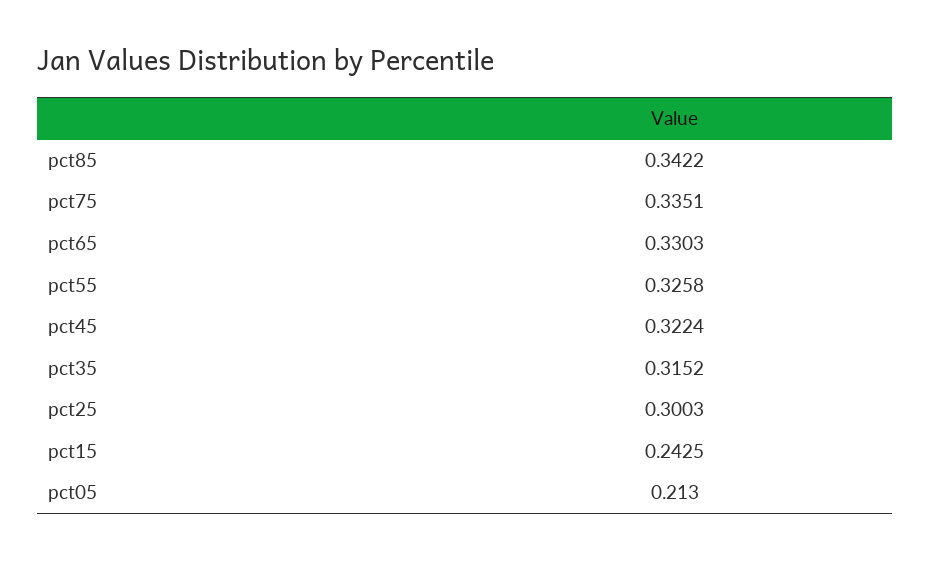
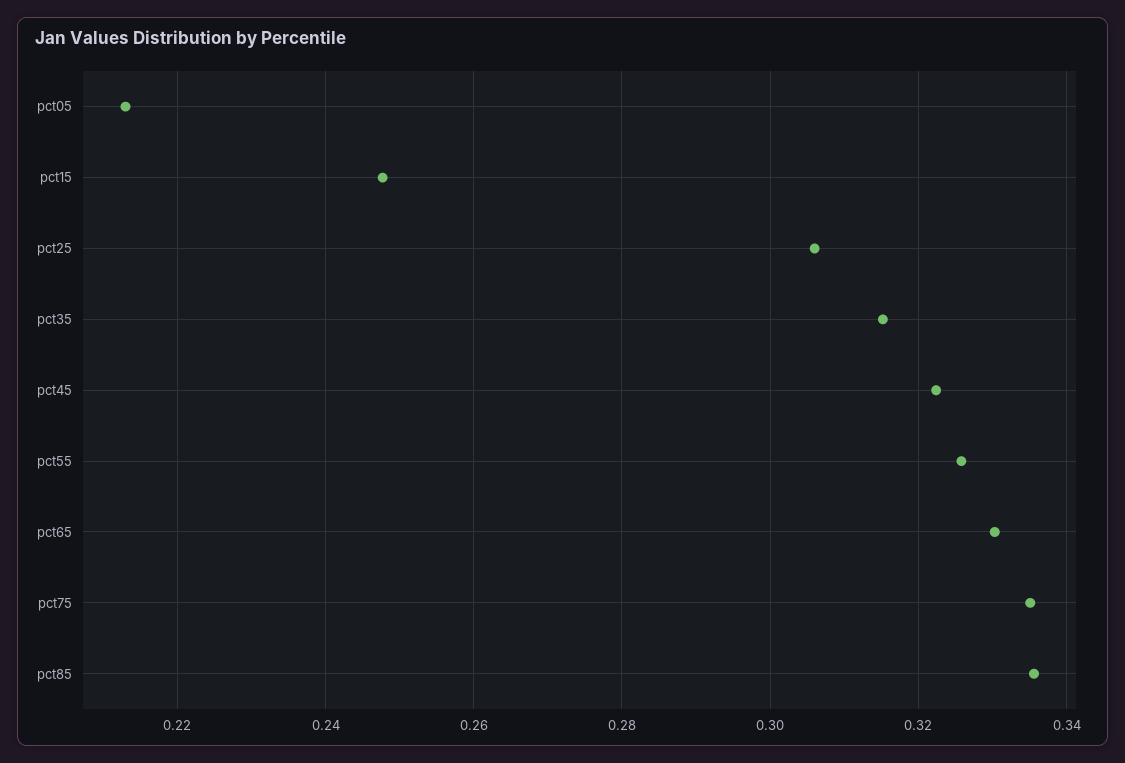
pct85: 0.3422 -> 0.336
pct25: 0.3003 -> 0.306
pct15: 0.2425 -> 0.248

